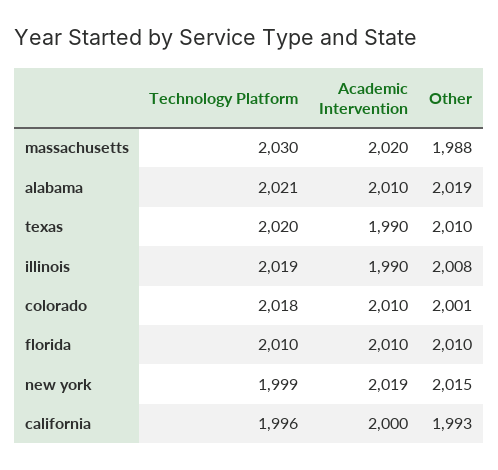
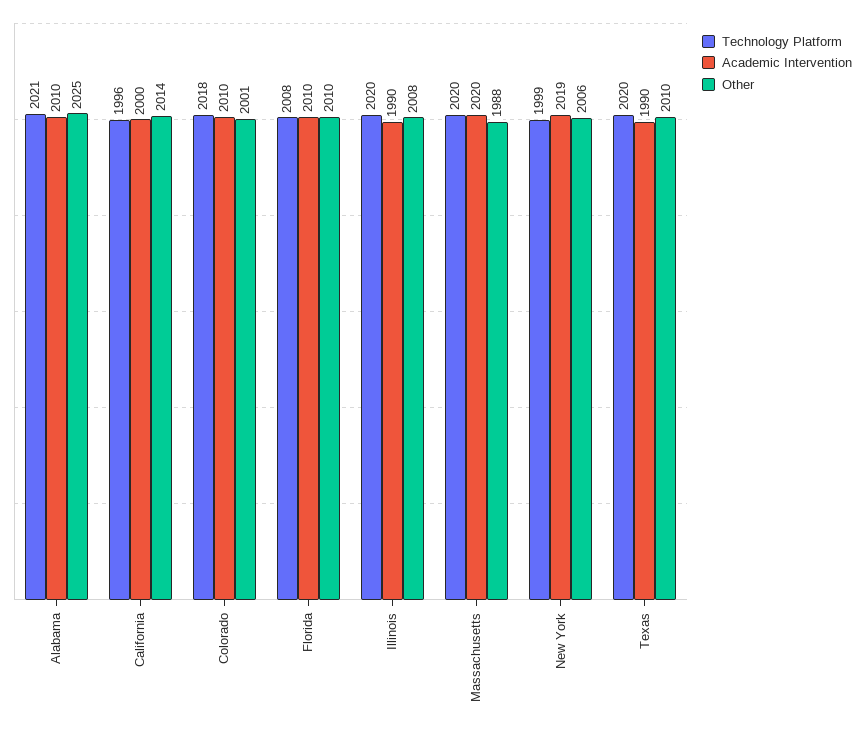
Technology Platform, massachusetts: 2030 -> 2020
Other, alabama: 2019 -> 2025
Technology Platform, illinois: 2019 -> 2020
Technology Platform, florida: 2010 -> 2008
Other, new york: 2015 -> 2006
Other, california: 1993 -> 2014

